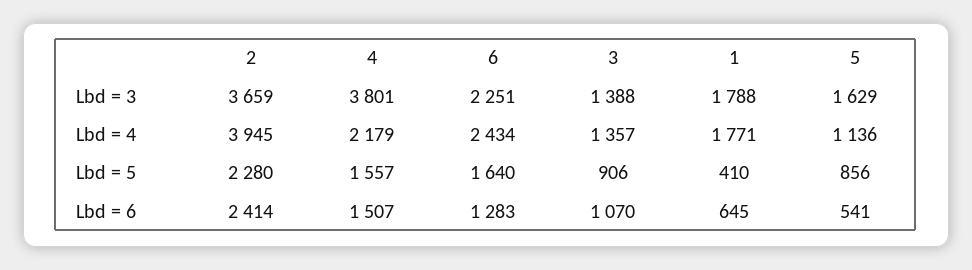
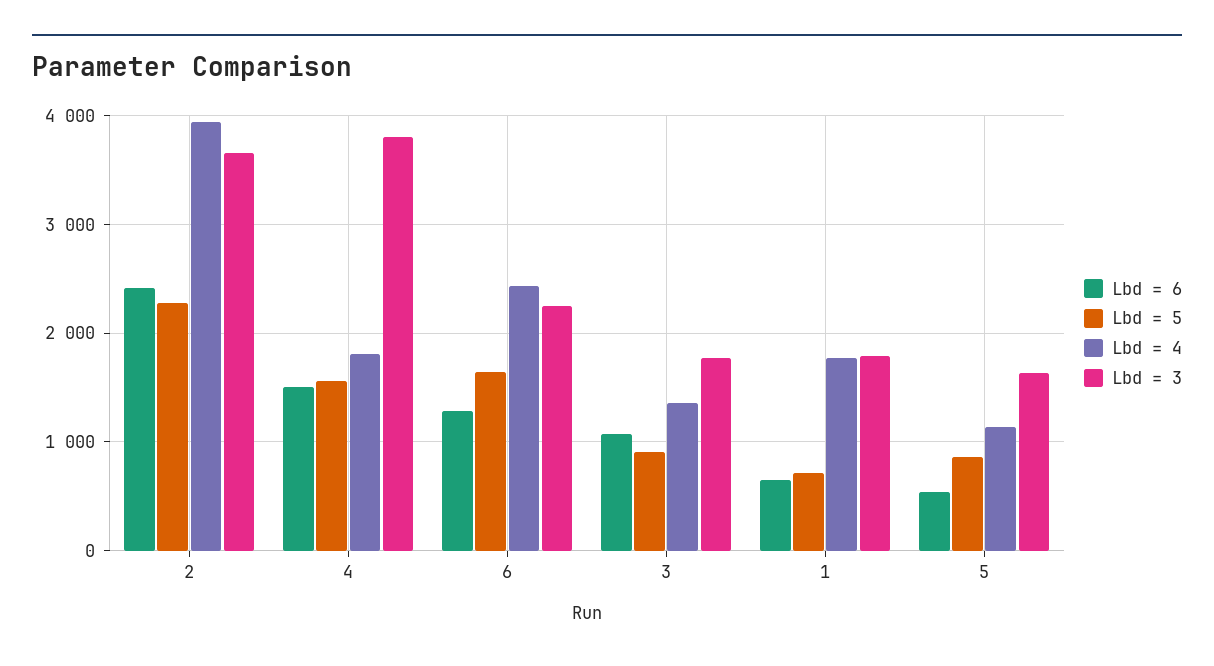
Lbd = 3, 3: 1388 -> 1800
Lbd = 4, 4: 2179 -> 1800
Lbd = 5, 1: 410 -> 700

